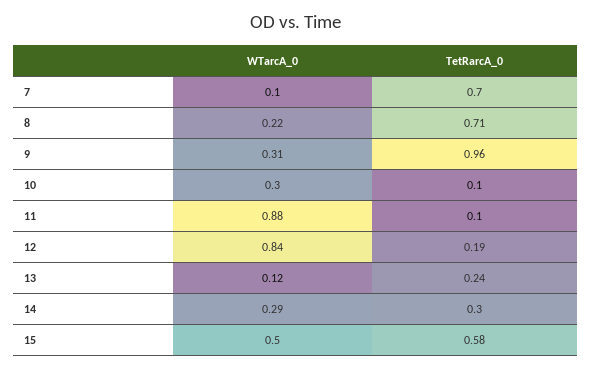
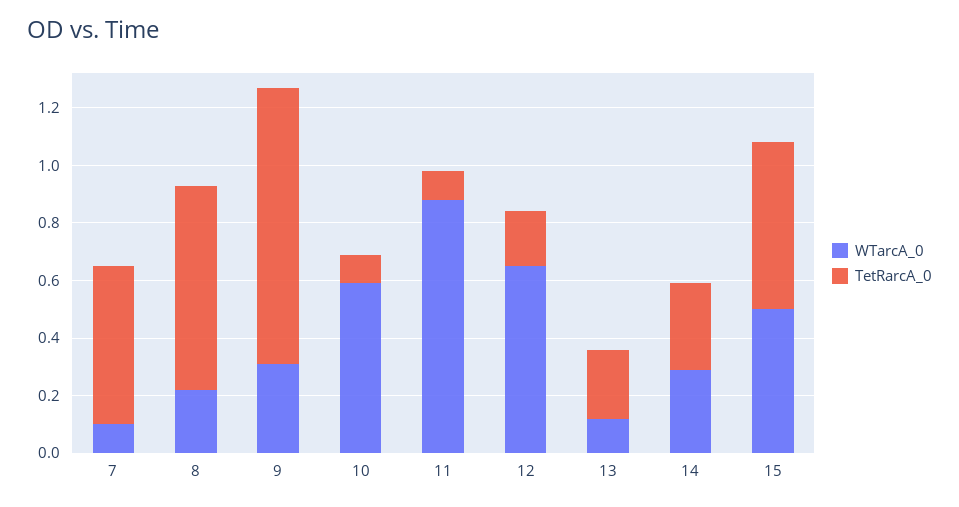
TetRarcA_0, 7: 0.7 -> 0.55
WTarcA_0, 10: 0.3 -> 0.6
WTarcA_0, 12: 0.84 -> 0.65

